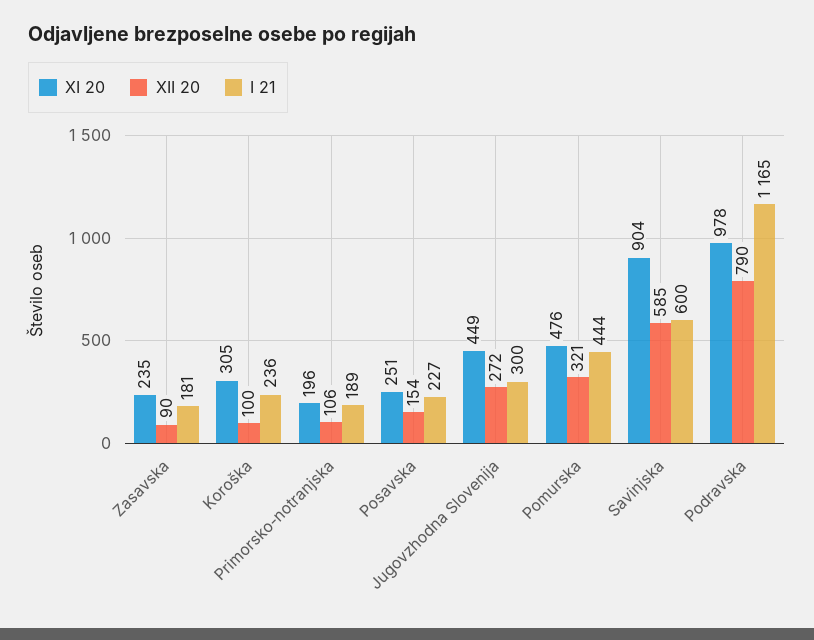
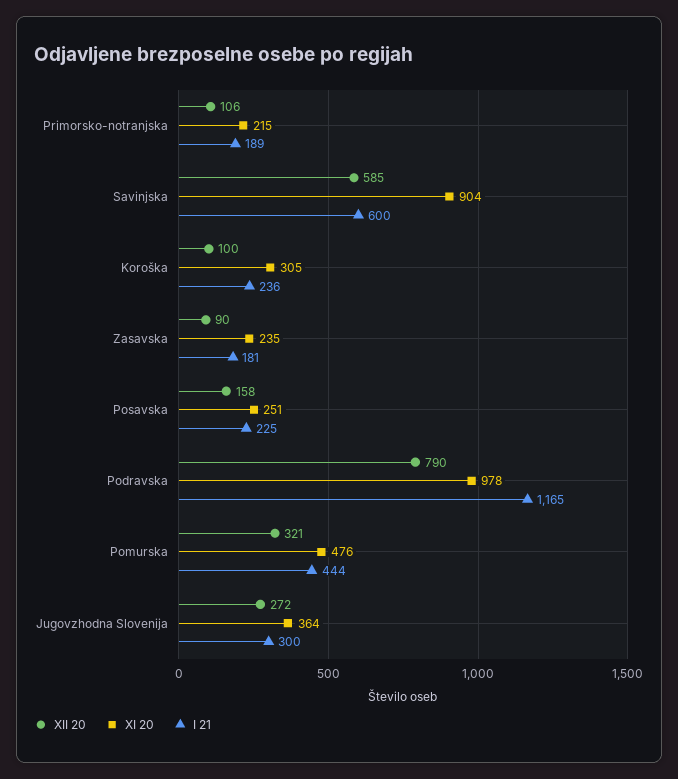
XI 20, Primorsko-notranjska: 196 -> 215
XII 20, Posavska: 154 -> 158
I 21, Posavska: 227 -> 225
XI 20, Jugovzhodna Slovenija: 449 -> 364

